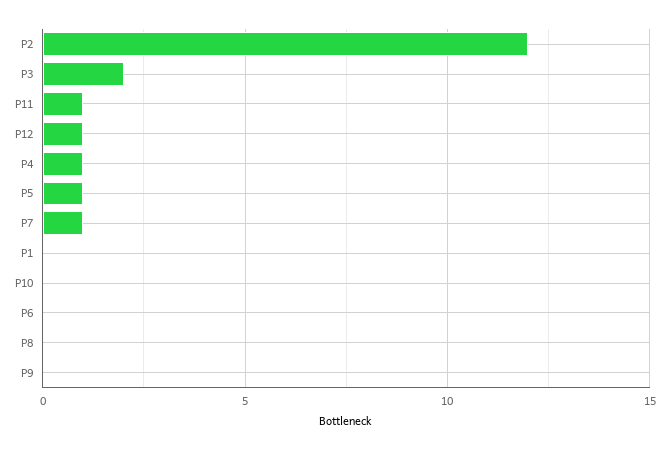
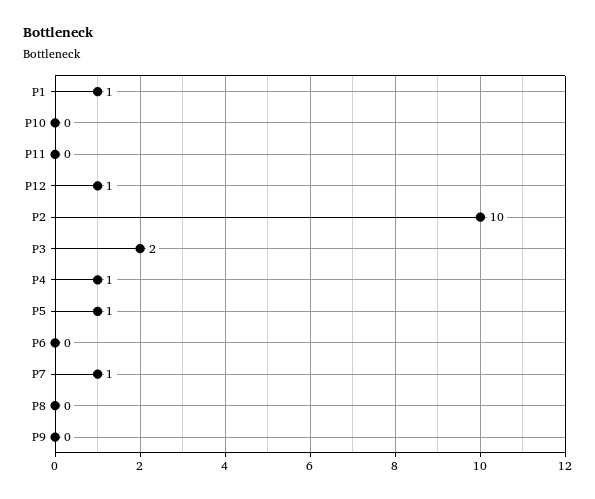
P2: 12 -> 10
P11: 1 -> 0
P1: 0 -> 1

